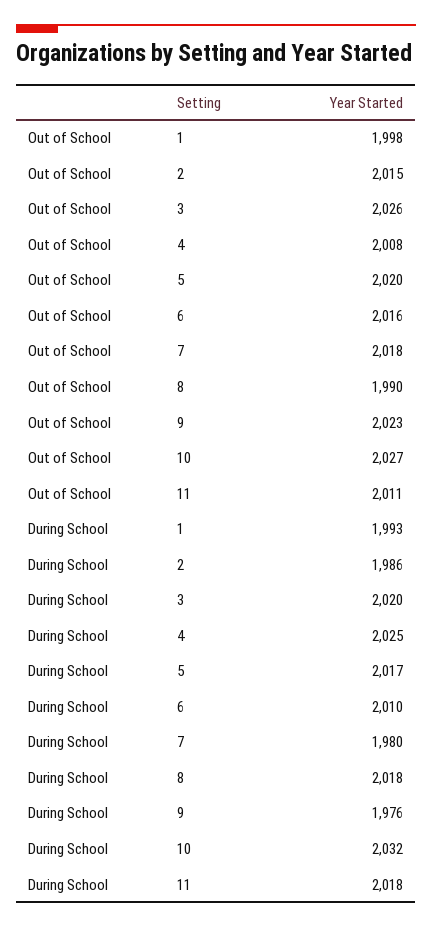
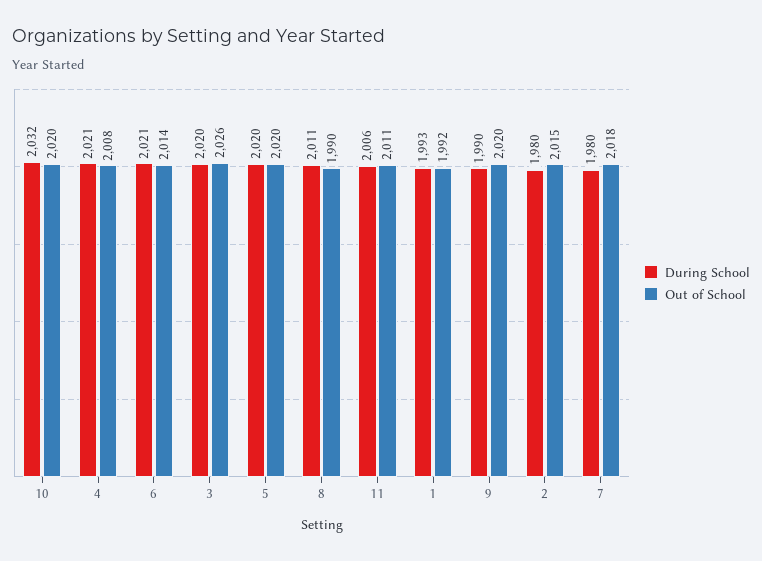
Out of School, 1: 1998 -> 1992
Out of School, 6: 2016 -> 2014
Out of School, 9: 2023 -> 2020
Out of School, 10: 2027 -> 2020
During School, 2: 1986 -> 1980
During School, 4: 2025 -> 2021
During School, 5: 2017 -> 2020
During School, 6: 2010 -> 2021
During School, 8: 2018 -> 2011
During School, 9: 1976 -> 1990
During School, 11: 2018 -> 2006

